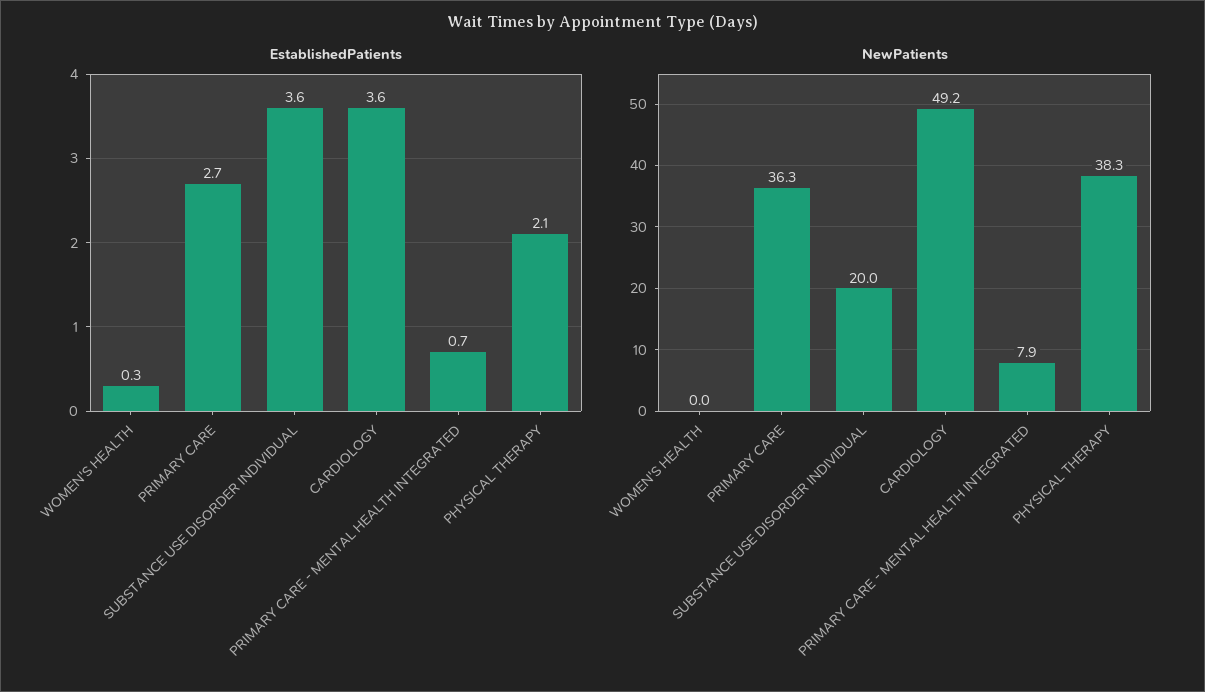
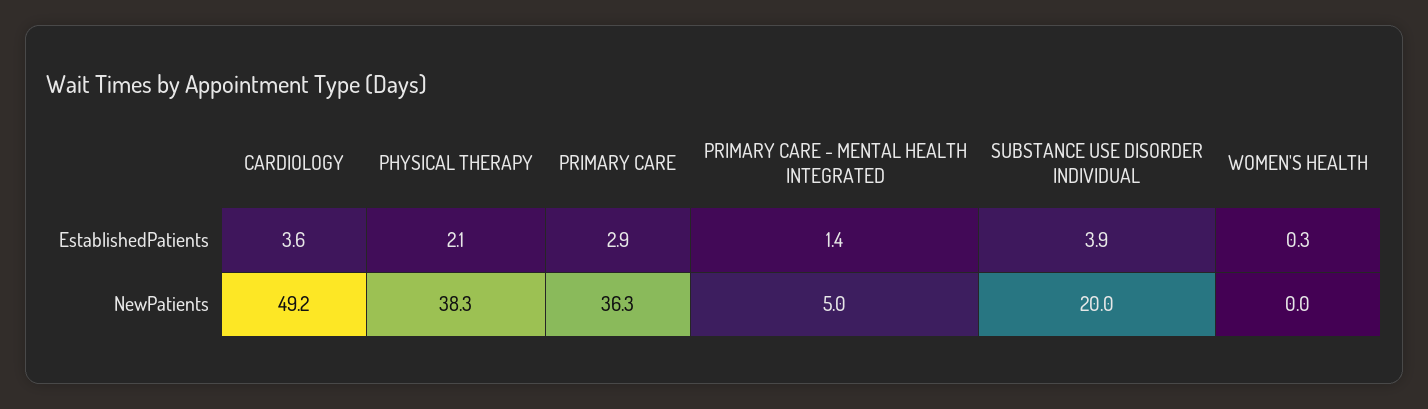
EstablishedPatients, PRIMARY CARE: 2.7 -> 2.9
EstablishedPatients, SUBSTANCE USE DISORDER INDIVIDUAL: 3.6 -> 3.9
EstablishedPatients, PRIMARY CARE - MENTAL HEALTH INTEGRATED: 0.7 -> 1.4
NewPatients, PRIMARY CARE - MENTAL HEALTH INTEGRATED: 7.9 -> 5

